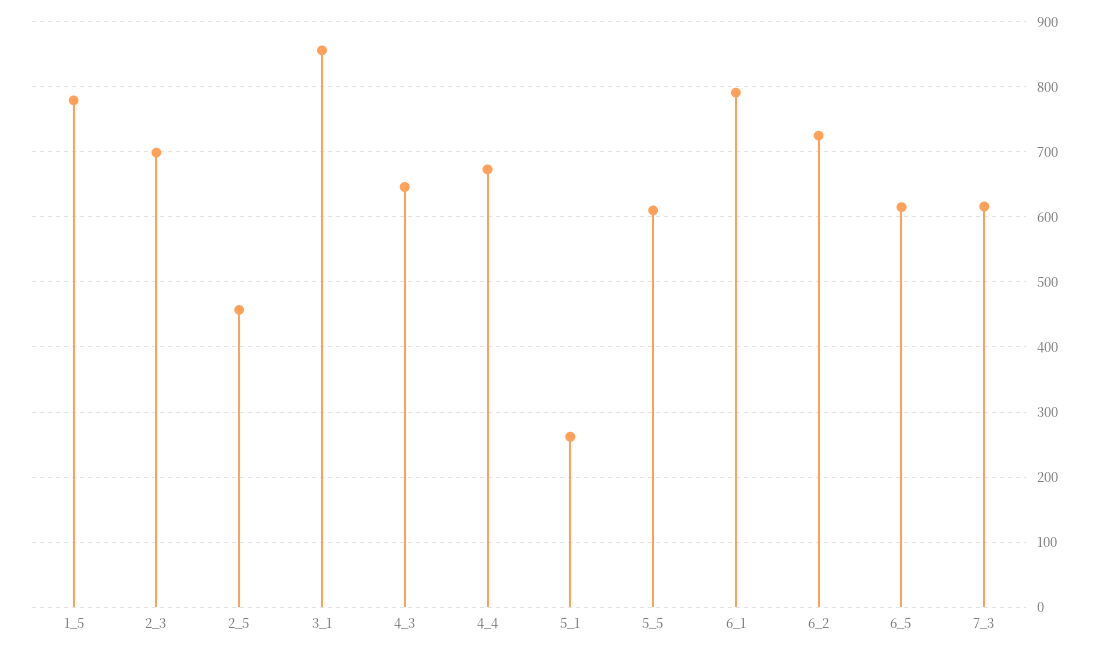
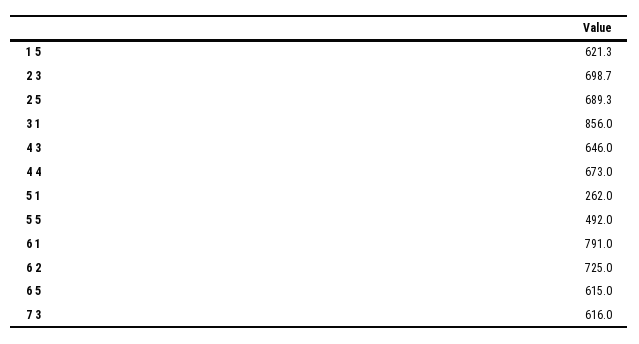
1_5: 780 -> 621.3
2_5: 460 -> 689.3
5_5: 610 -> 492

